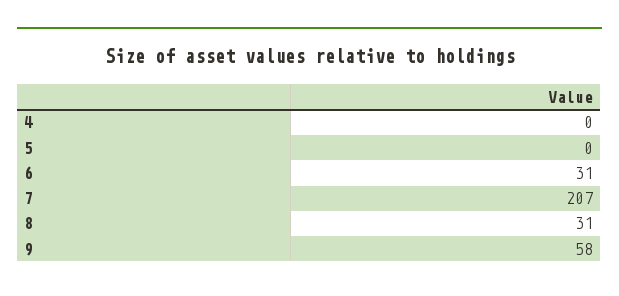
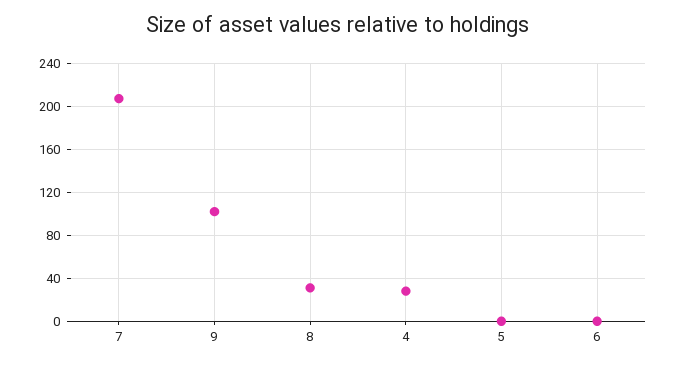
4: 0 -> 30
6: 31 -> 0
9: 58 -> 100

